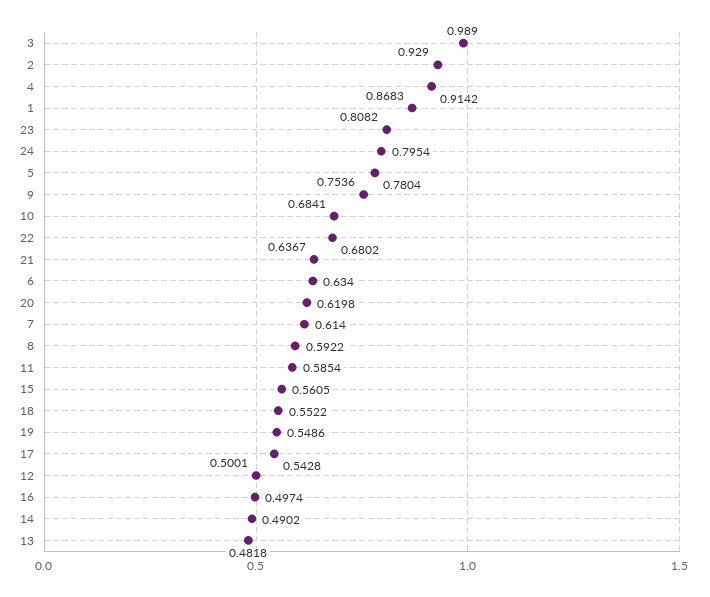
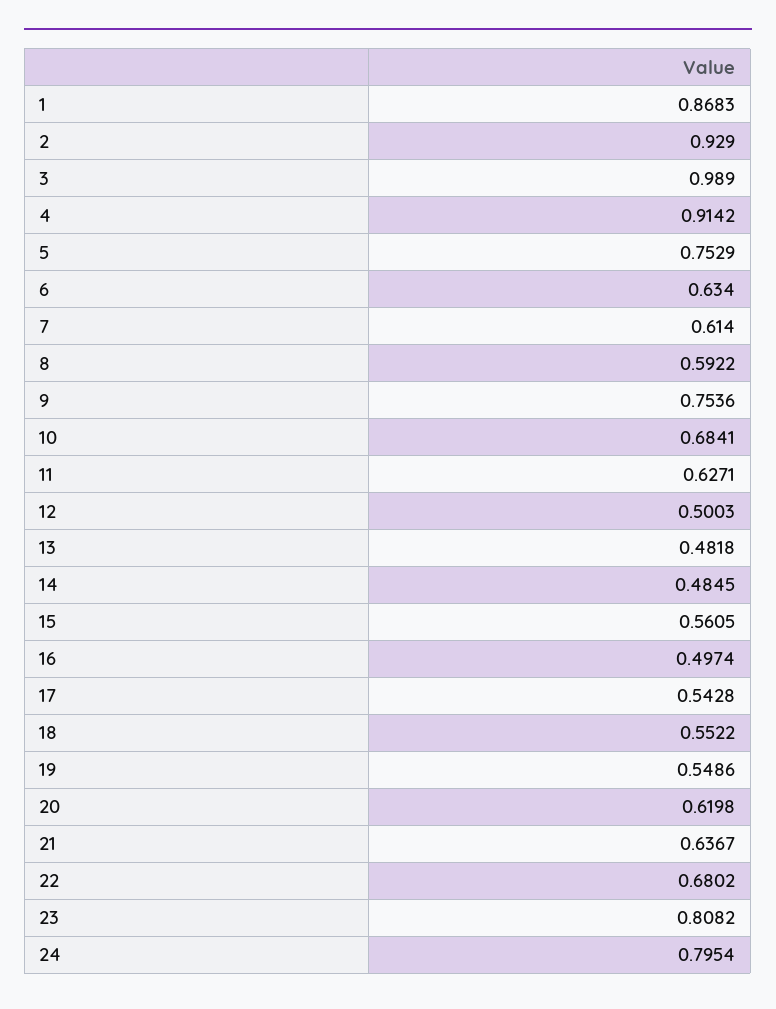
5: 0.7804 -> 0.7529
11: 0.5854 -> 0.6271
12: 0.5001 -> 0.5003
14: 0.4902 -> 0.4845

